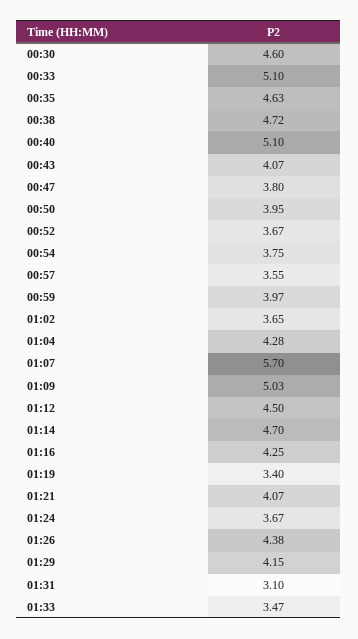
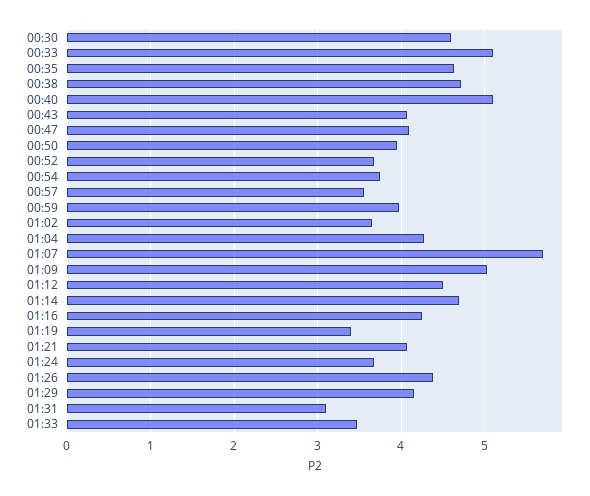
00:47: 3.8 -> 4.1

